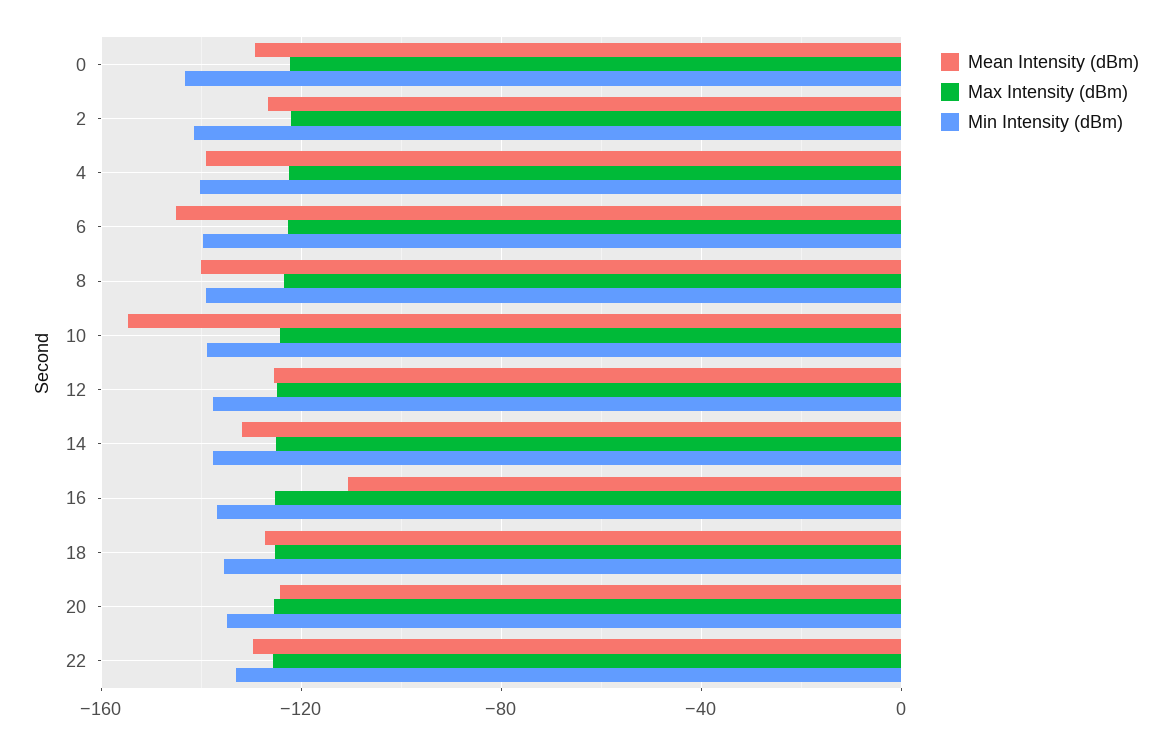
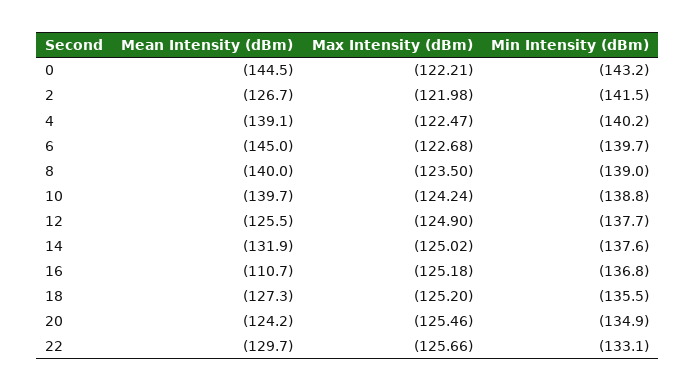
Mean Intensity (dBm), 0: -130 -> -144.5
Mean Intensity (dBm), 10: -155 -> -139.7

